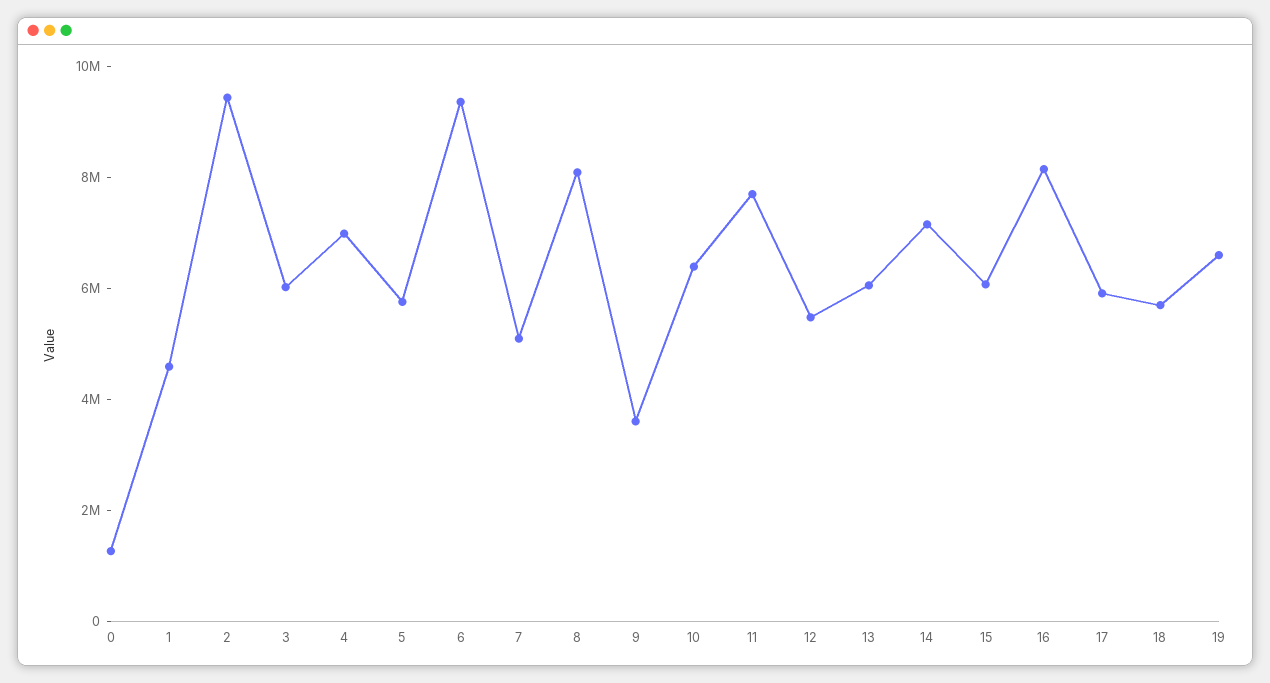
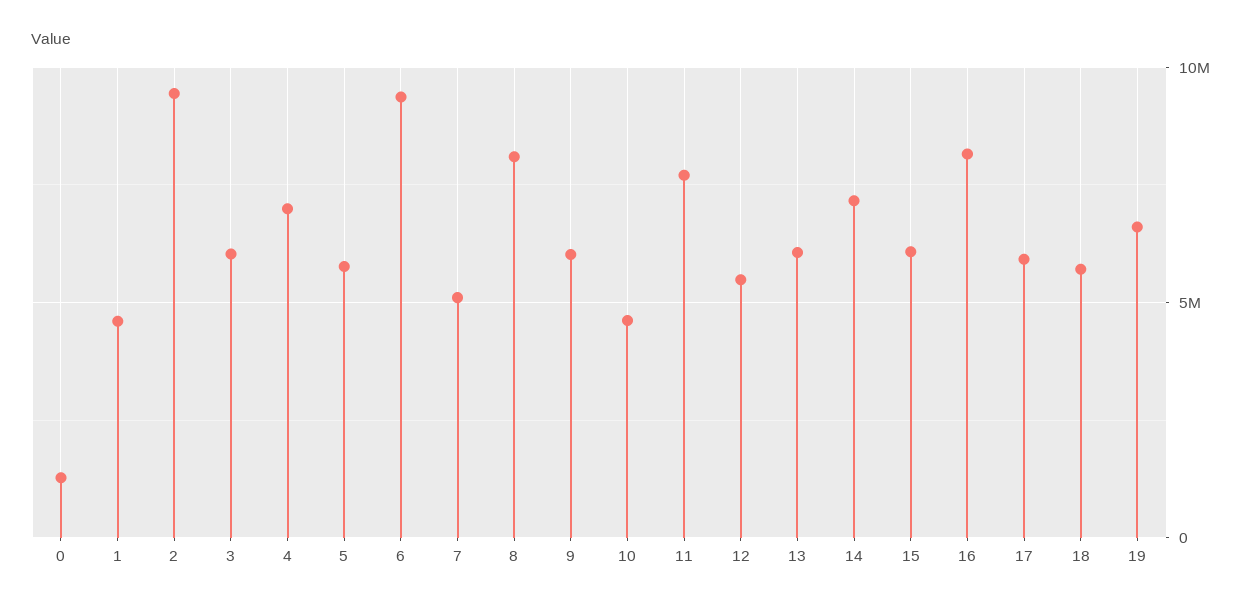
9: 3500000 -> 6000000
10: 6500000 -> 4500000

